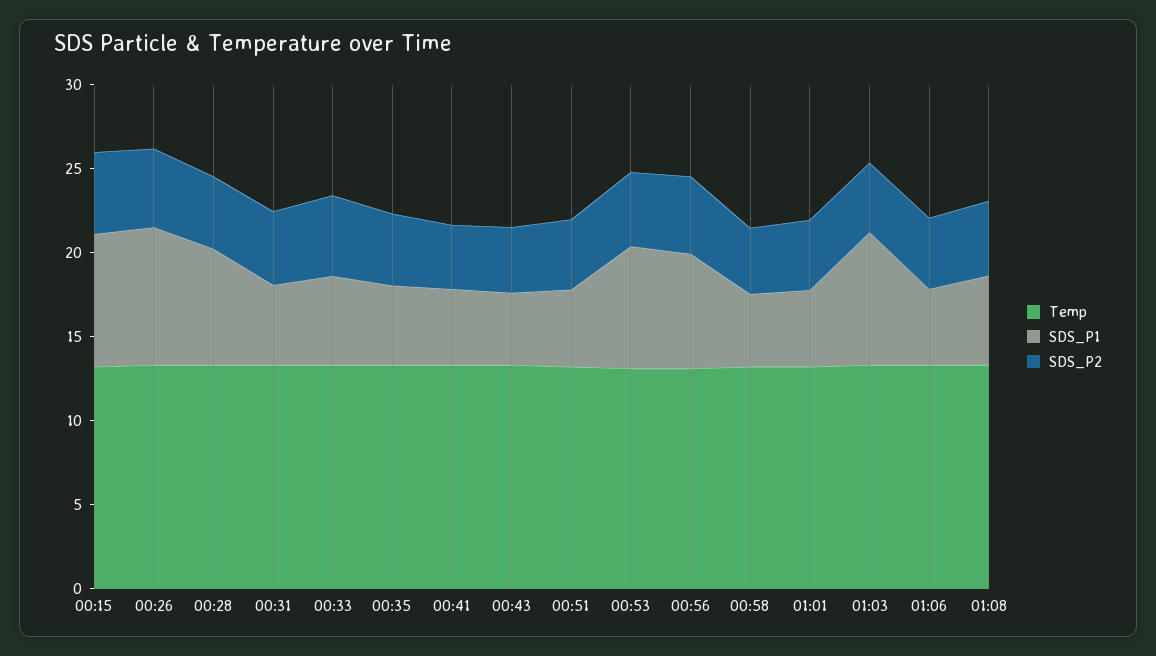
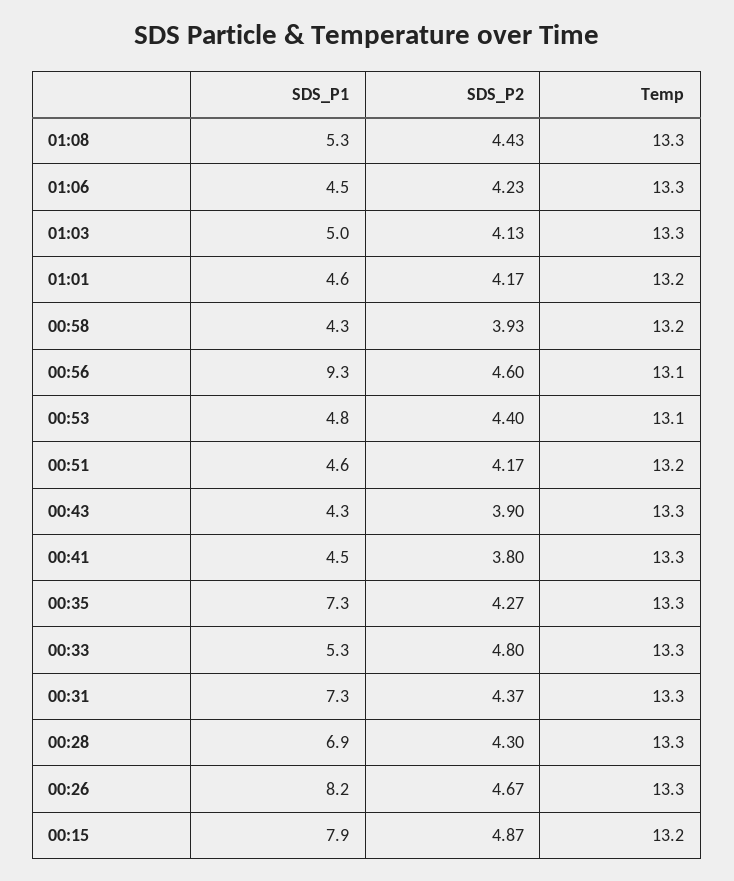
SDS_P1, 00:31: 5 -> 7.3
SDS_P1, 00:35: 5 -> 7.3
SDS_P1, 00:53: 7 -> 4.8
SDS_P1, 00:56: 7 -> 9.3
SDS_P1, 01:03: 8 -> 5

